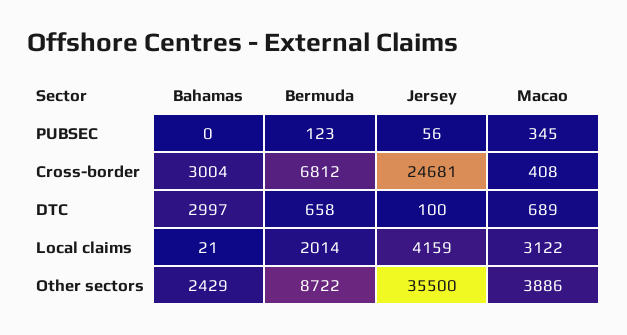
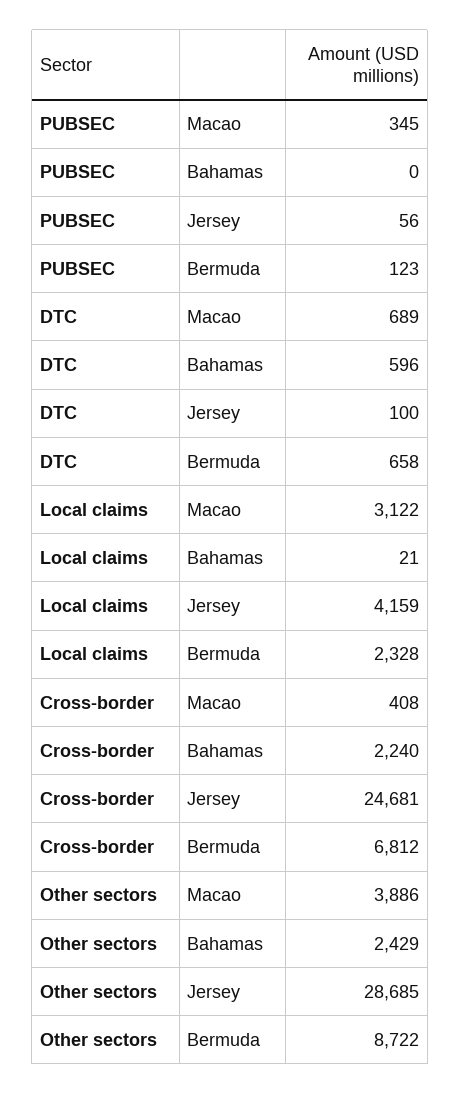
Bahamas, Cross-border: 3004 -> 2240
Bahamas, DTC: 2997 -> 596
Bermuda, Local claims: 2014 -> 2328
Jersey, Other sectors: 35500 -> 28685

